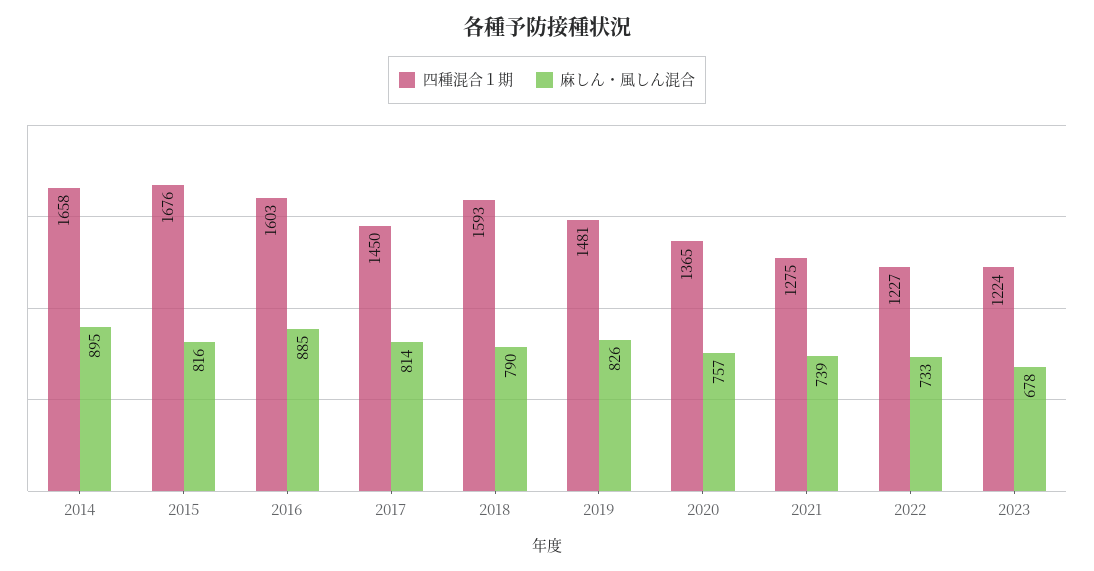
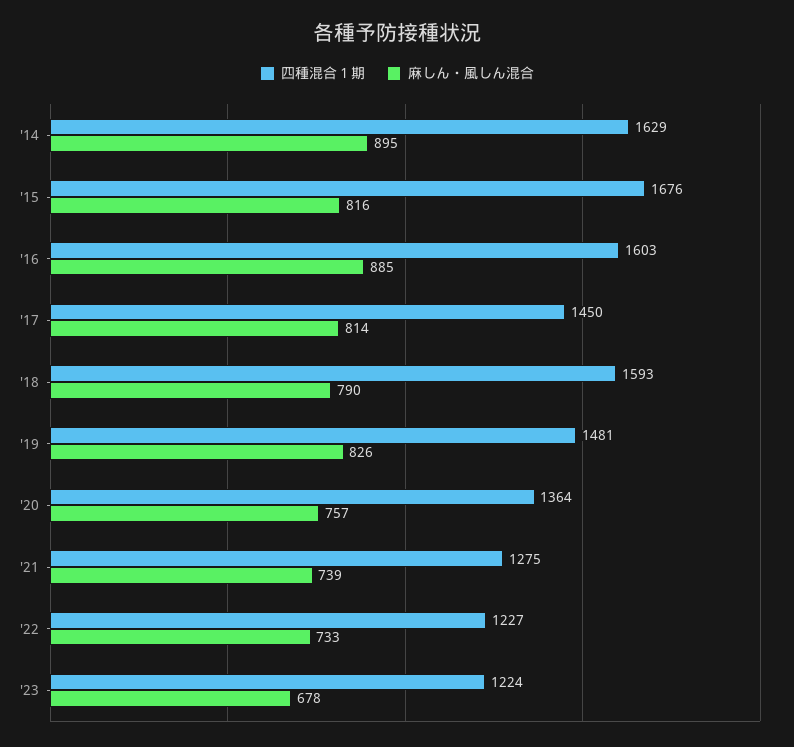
四種混合１期, 2014: 1658 -> 1629
四種混合１期, 2020: 1365 -> 1364

